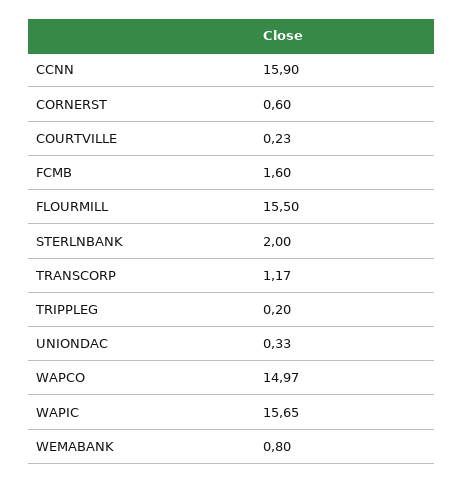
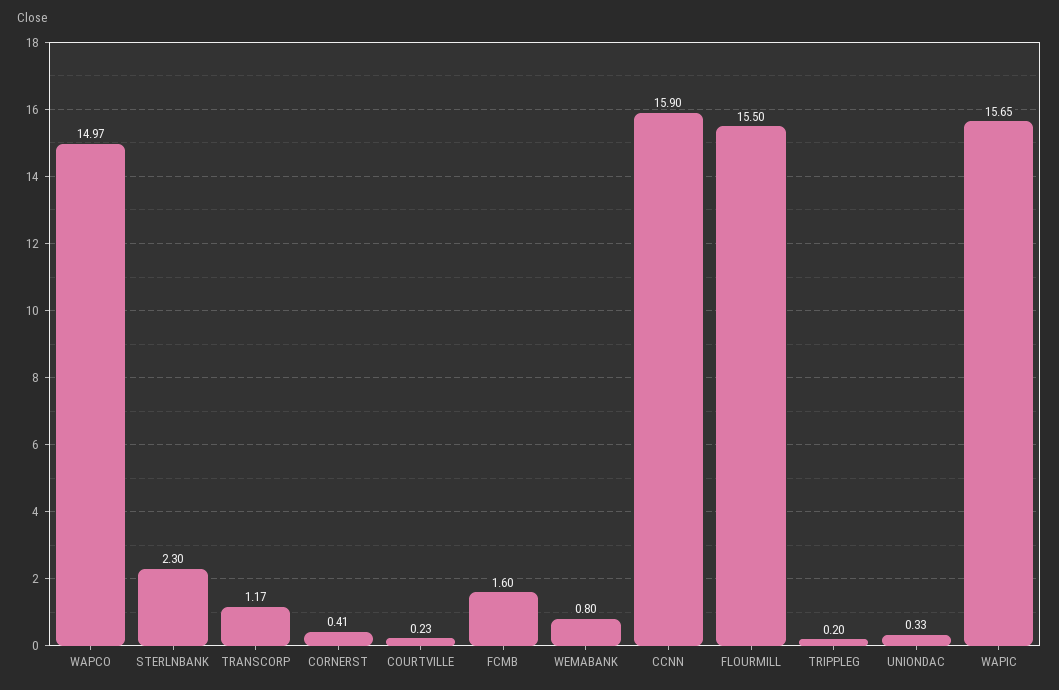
CORNERST: 0.6 -> 0.41
STERLNBANK: 2 -> 2.3

